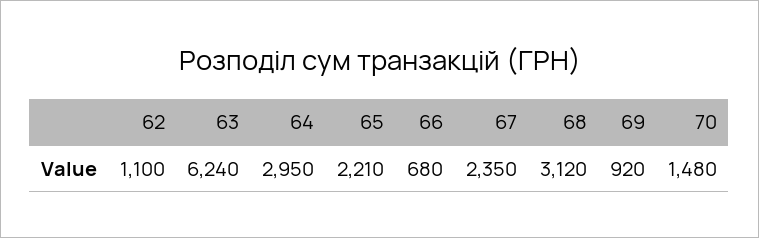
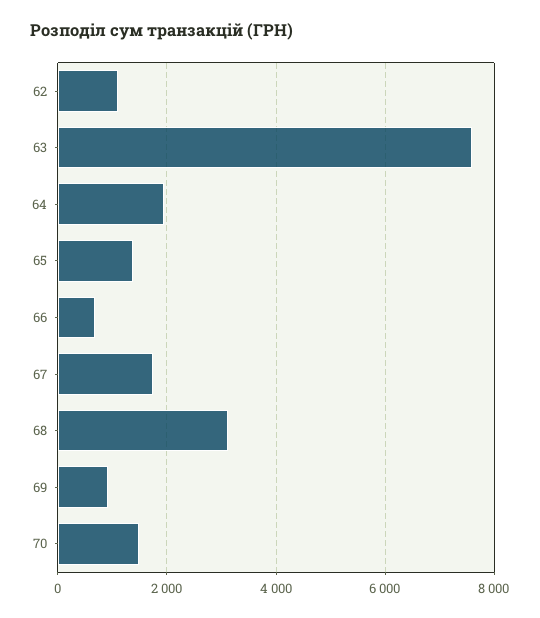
63: 6240 -> 7600
64: 2950 -> 2000
65: 2210 -> 1400
67: 2350 -> 1800

